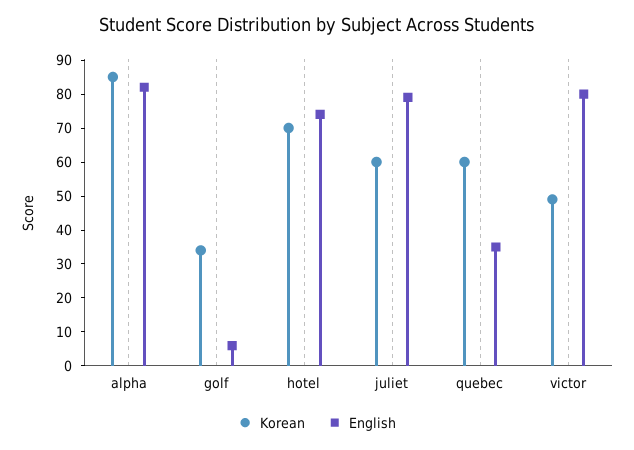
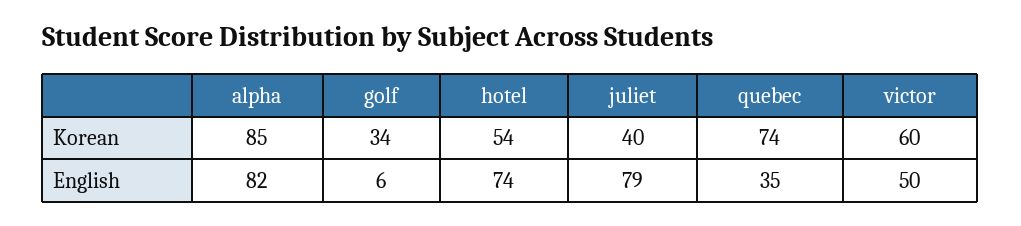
Korean, hotel: 70 -> 54
Korean, juliet: 60 -> 40
Korean, quebec: 60 -> 74
Korean, victor: 50 -> 60
English, victor: 80 -> 50

